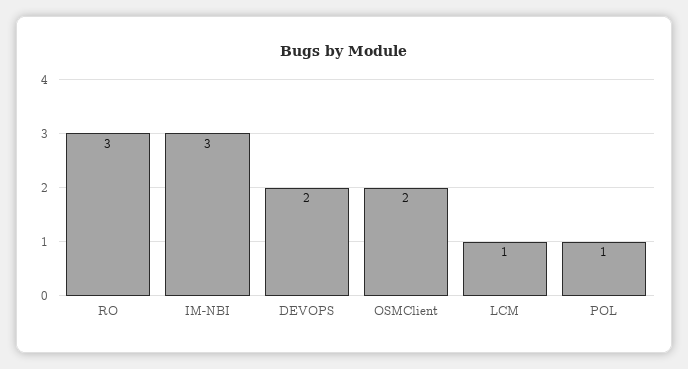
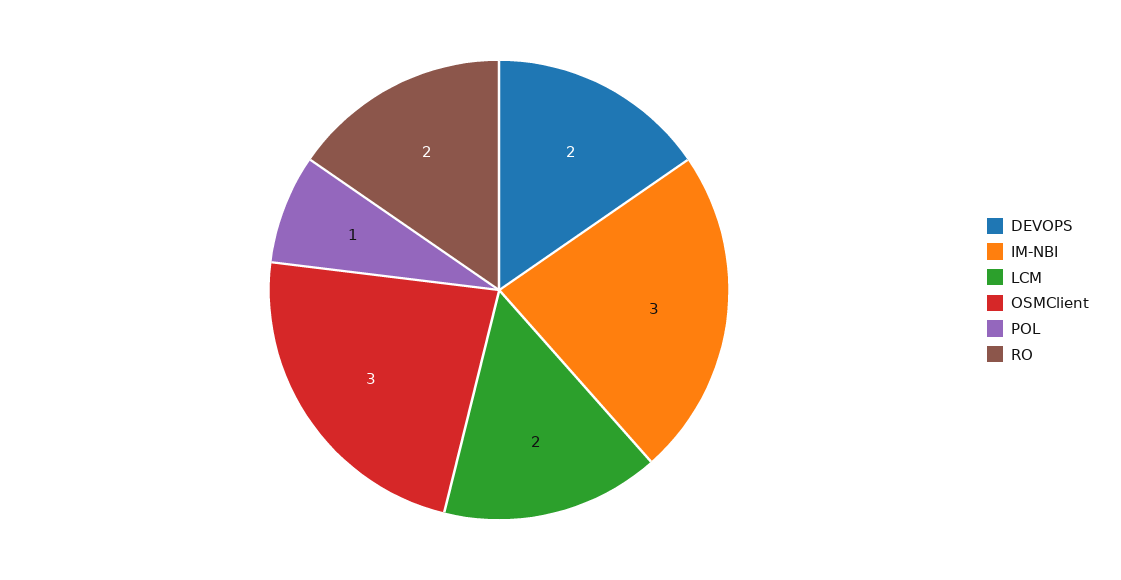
RO: 3 -> 2
OSMClient: 2 -> 3
LCM: 1 -> 2

